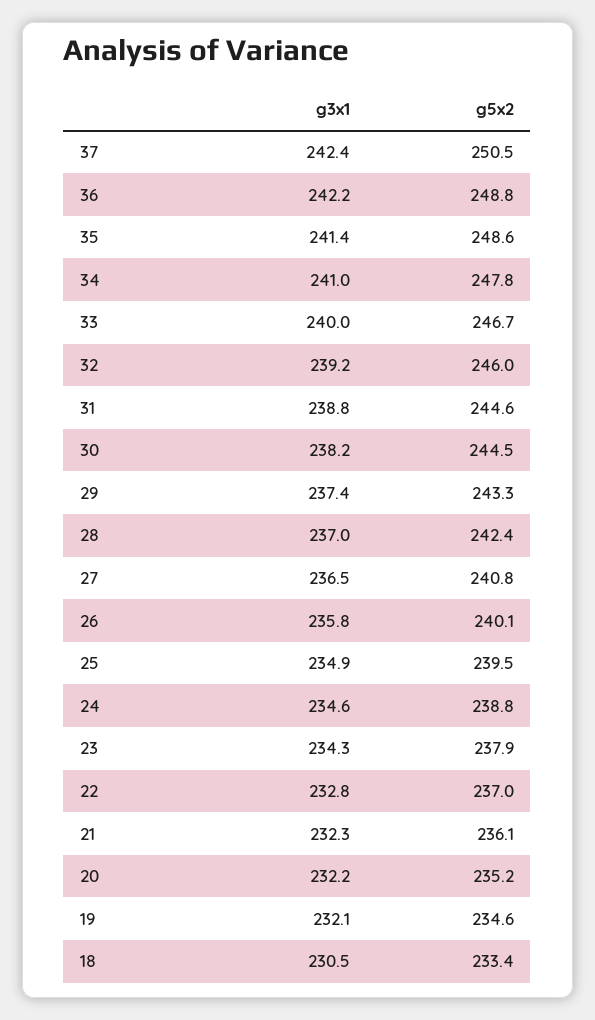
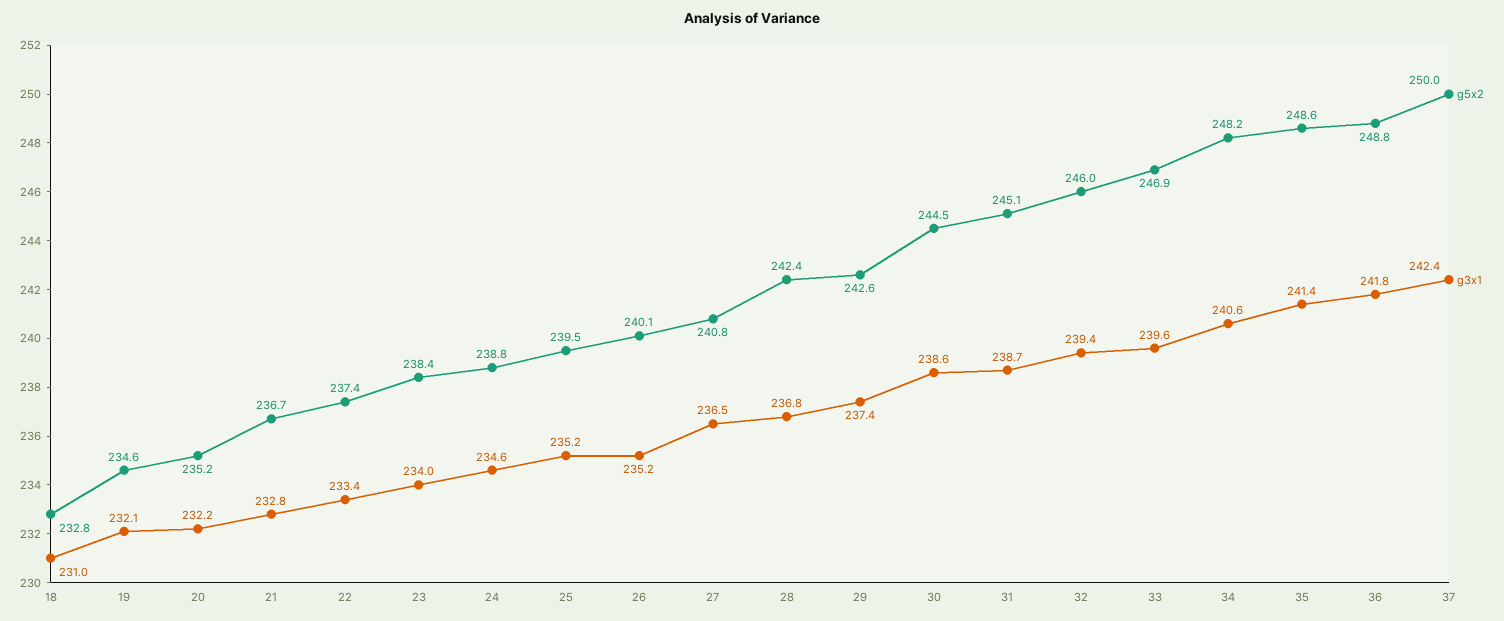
g5x2, 37: 250.5 -> 250
g3x1, 36: 242.2 -> 241.8
g3x1, 34: 241 -> 240.6
g5x2, 34: 247.8 -> 248.2
g3x1, 33: 240 -> 239.6
g5x2, 33: 246.7 -> 246.9
g3x1, 32: 239.2 -> 239.4
g3x1, 31: 238.8 -> 238.7
g5x2, 31: 244.6 -> 245.1
g3x1, 30: 238.2 -> 238.6
g5x2, 29: 243.3 -> 242.6
g3x1, 28: 237 -> 236.8
g3x1, 26: 235.8 -> 235.2
g3x1, 25: 234.9 -> 235.2
g3x1, 23: 234.3 -> 234
g5x2, 23: 237.9 -> 238.4
g3x1, 22: 232.8 -> 233.4
g5x2, 22: 237 -> 237.4
g3x1, 21: 232.3 -> 232.8
g5x2, 21: 236.1 -> 236.7
g3x1, 18: 230.5 -> 231
g5x2, 18: 233.4 -> 232.8

